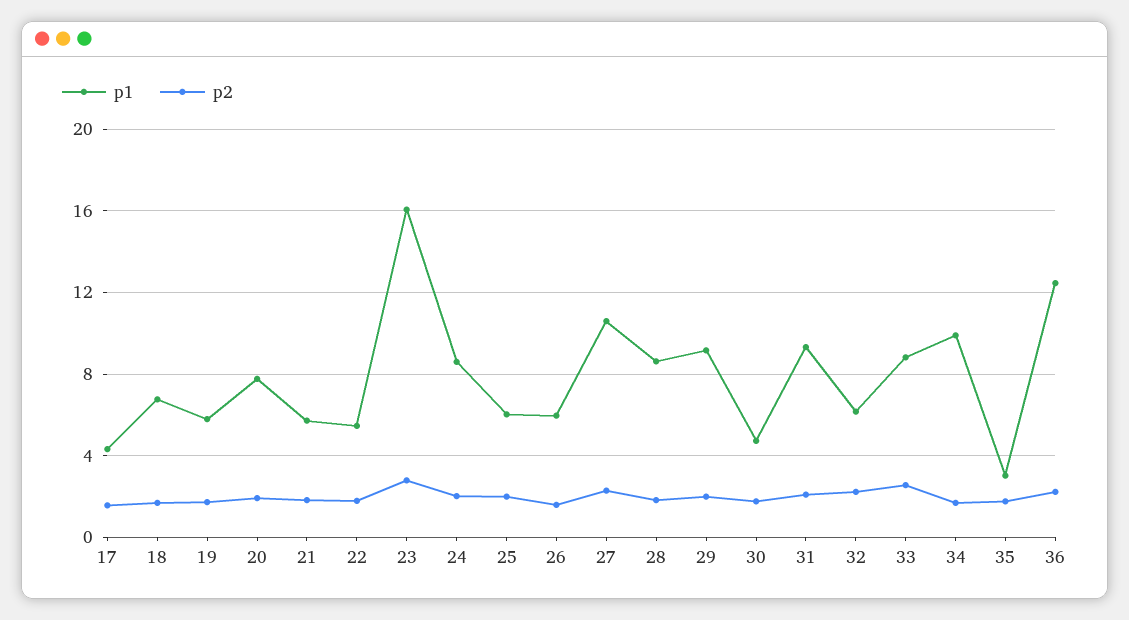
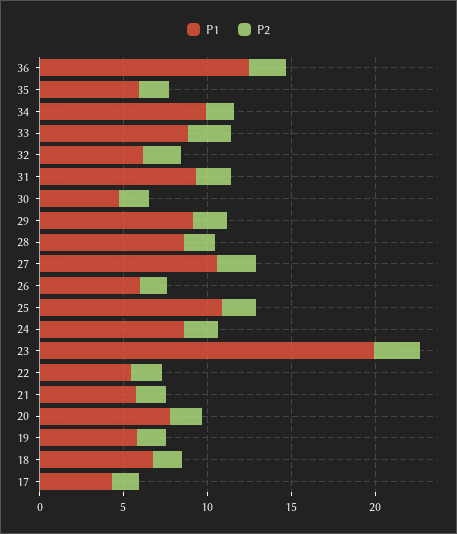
p1, 23: 16 -> 20
p1, 25: 6 -> 11
p1, 35: 3 -> 6

